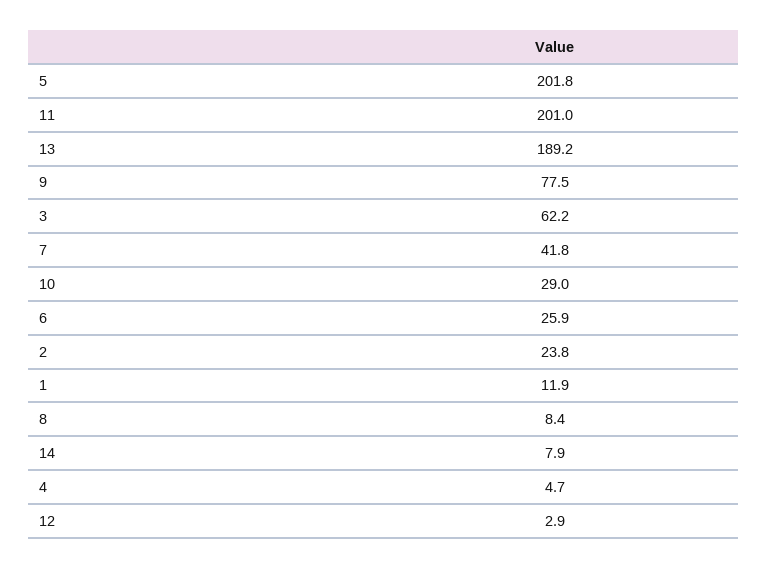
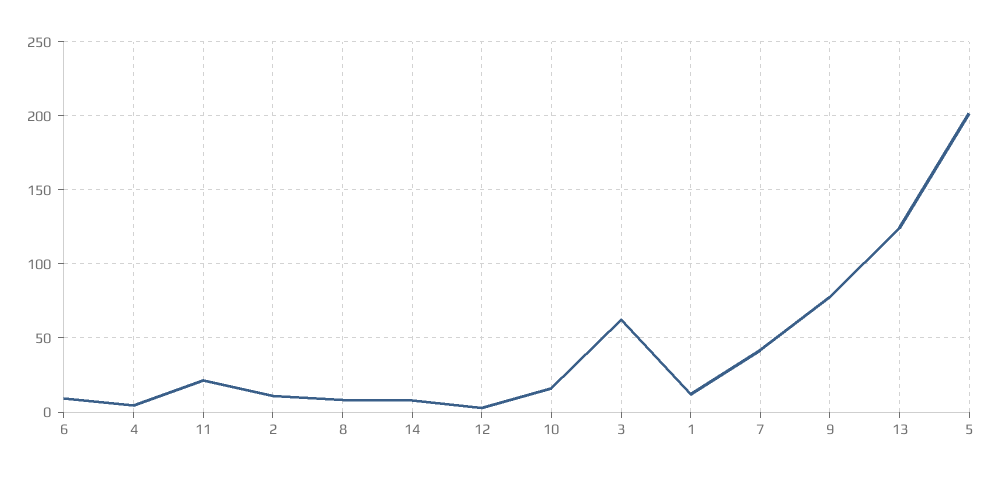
11: 201 -> 20
13: 189.2 -> 125
10: 29 -> 15
6: 25.9 -> 10
2: 23.8 -> 10

